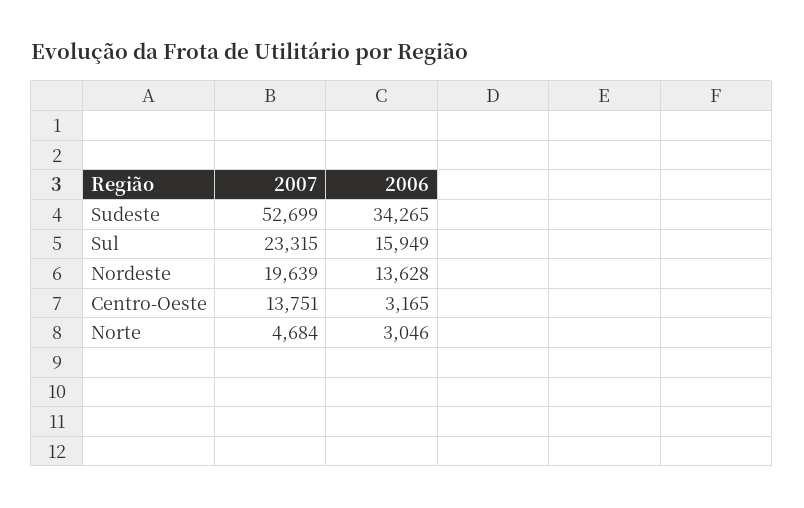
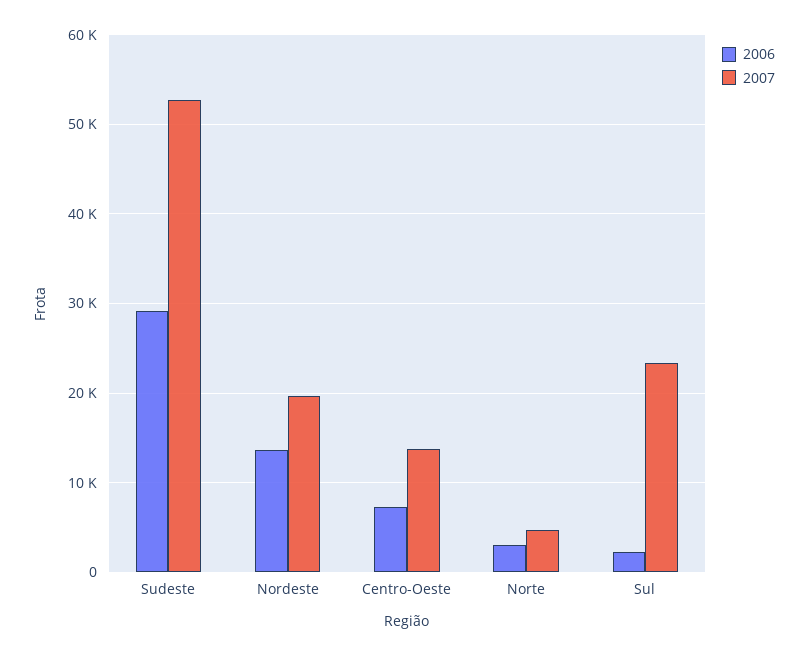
2006, Sudeste: 34265 -> 29000
2006, Sul: 15949 -> 2000
2006, Centro-Oeste: 3165 -> 7000

